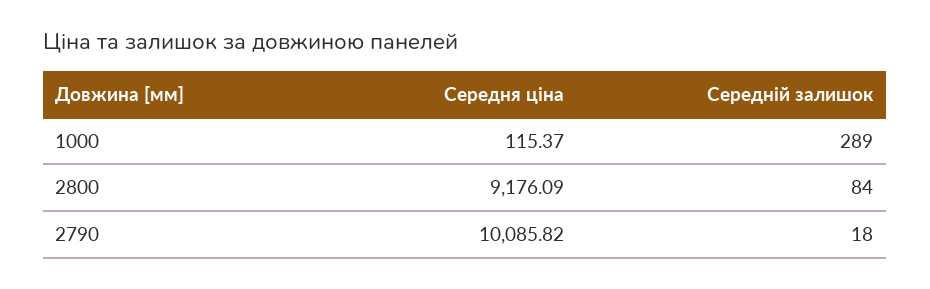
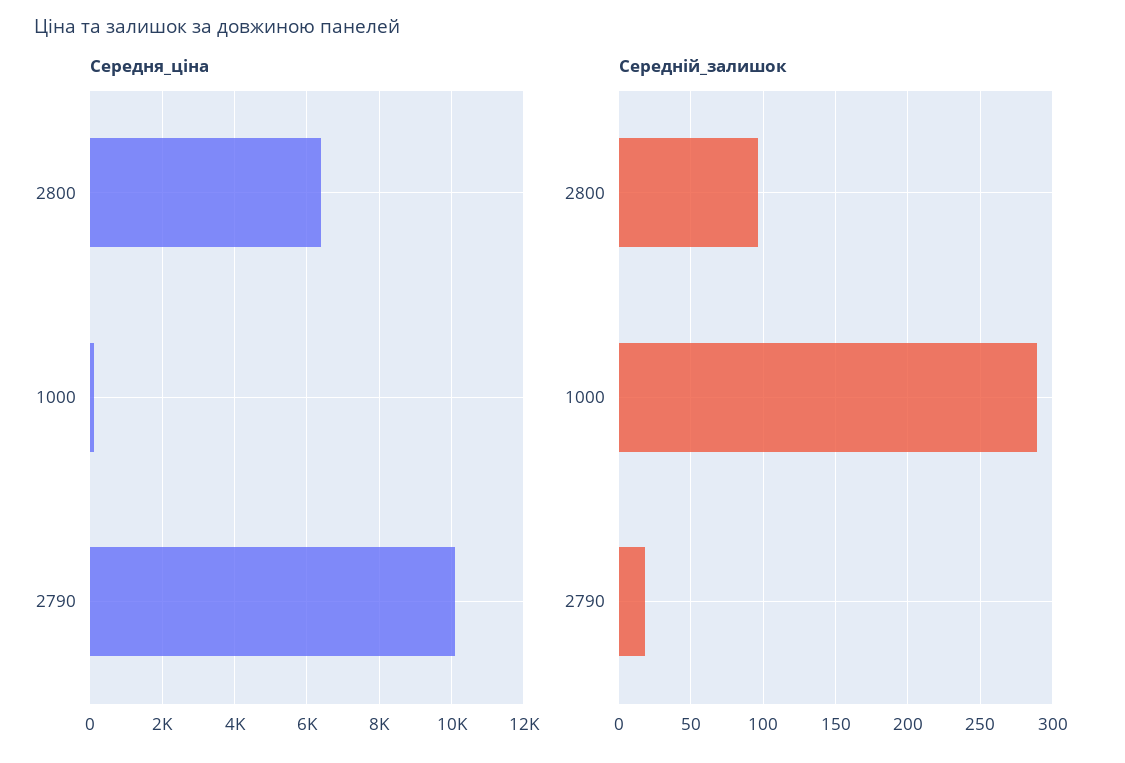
Середня ціна, 2800: 9176.09 -> 6400
Середній залишок, 2800: 84 -> 95

